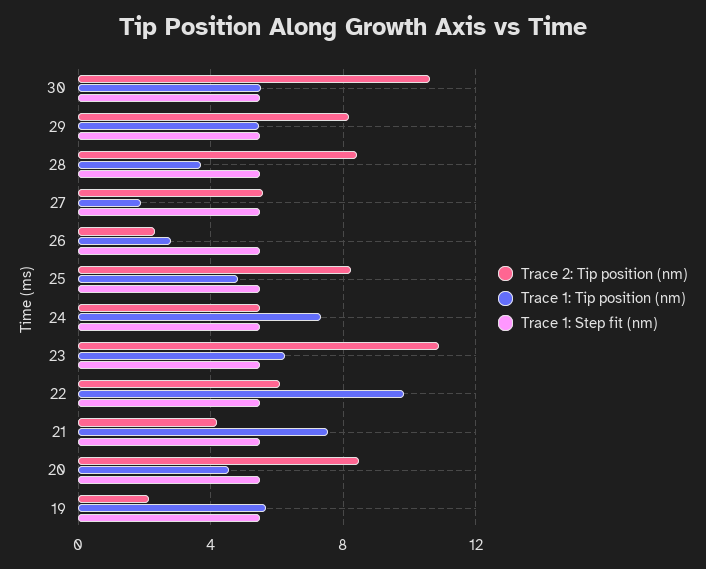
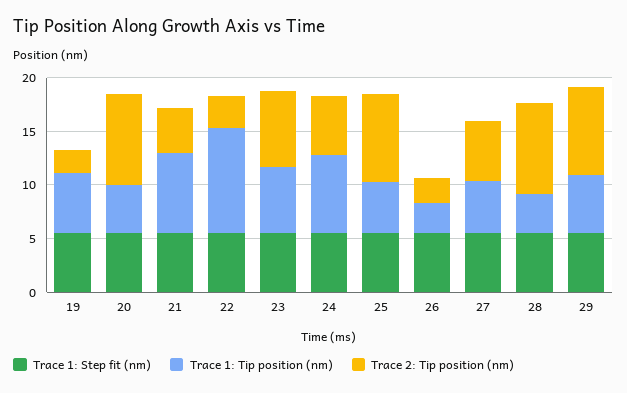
Trace 2: Tip position (nm), 30: 10.5 -> none
Trace 1: Tip position (nm), 30: 5.5 -> none
Trace 1: Step fit (nm), 30: 5.5 -> none
Trace 1: Tip position (nm), 27: 2 -> 5
Trace 2: Tip position (nm), 23: 11 -> 7
Trace 2: Tip position (nm), 22: 6 -> 3

